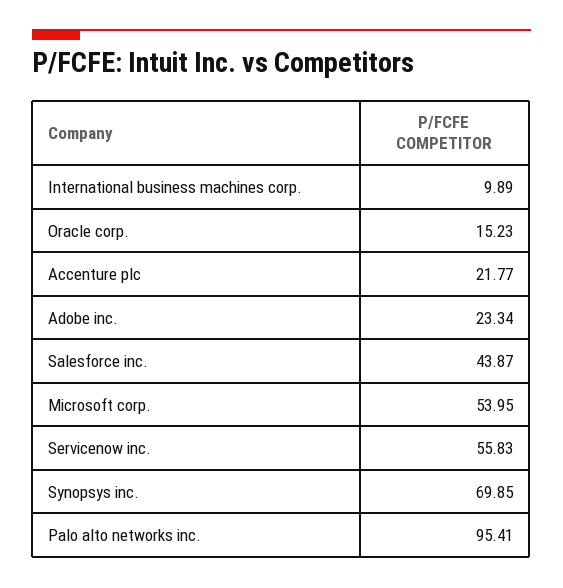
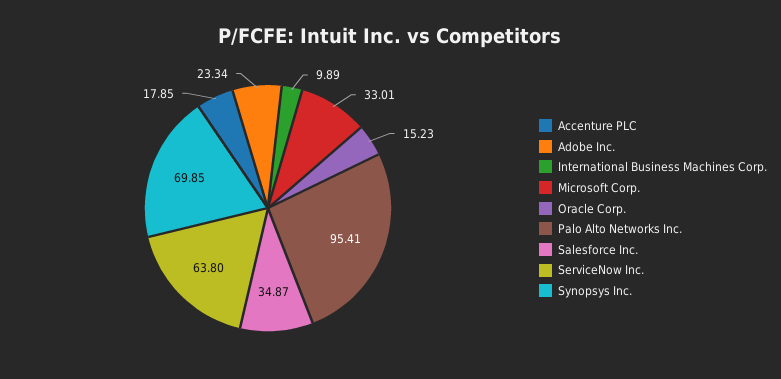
Accenture plc: 21.77 -> 17.85
Salesforce inc.: 43.87 -> 34.87
Microsoft corp.: 53.95 -> 33.01
Servicenow inc.: 55.83 -> 63.8

